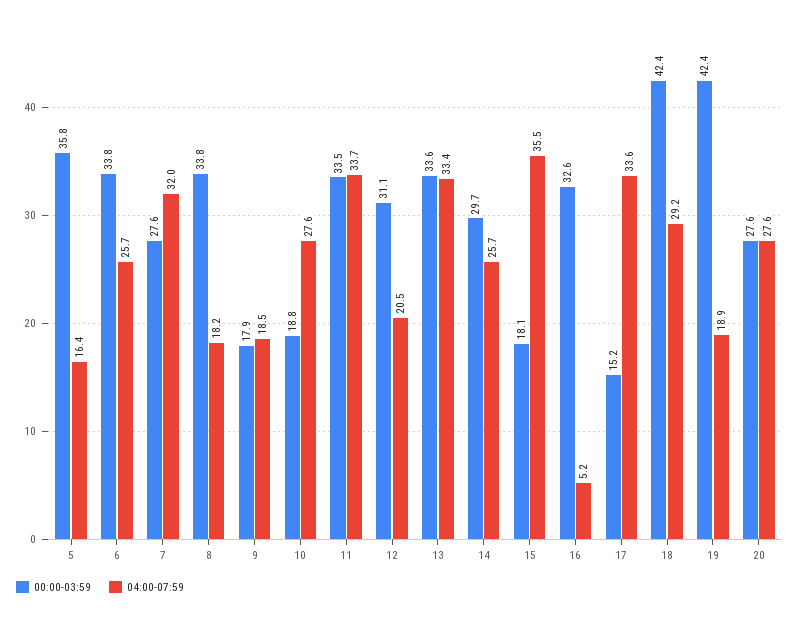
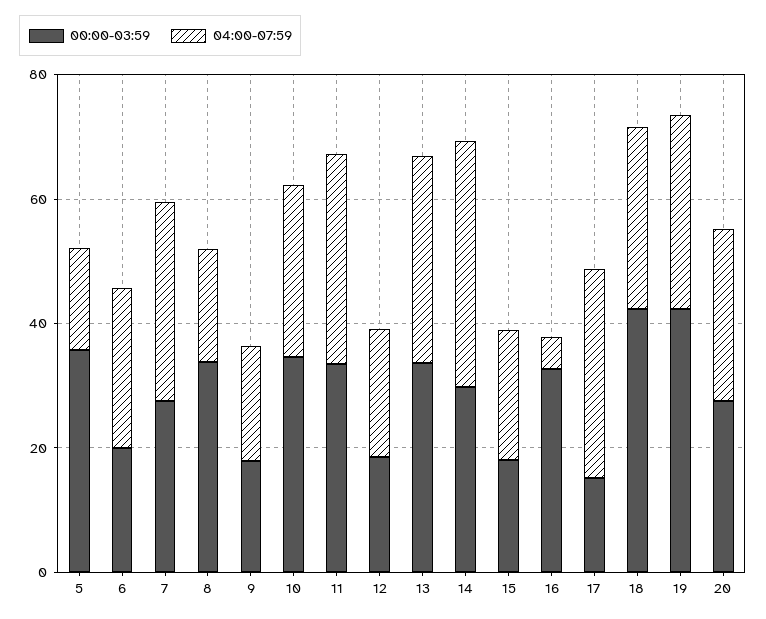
00:00-03:59, 6: 33.8 -> 20
00:00-03:59, 10: 18.8 -> 35
00:00-03:59, 12: 31.1 -> 20
04:00-07:59, 14: 25.7 -> 40
04:00-07:59, 15: 35.5 -> 20
04:00-07:59, 19: 18.9 -> 30

